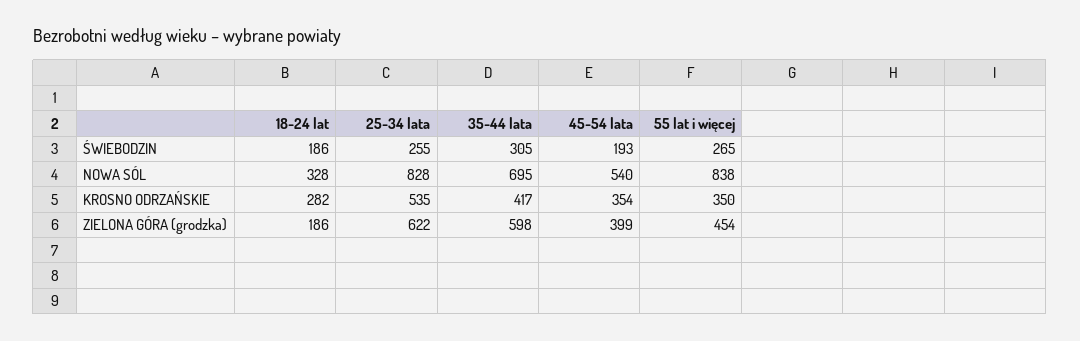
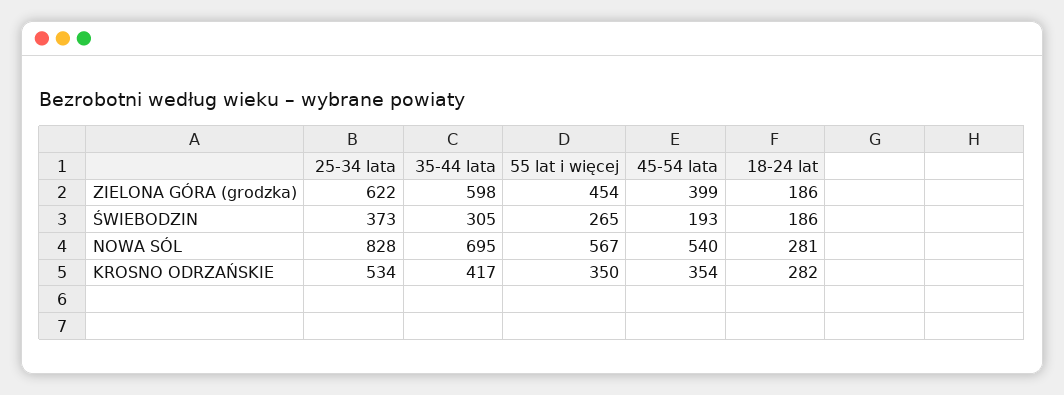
25-34 lata, ŚWIEBODZIN: 255 -> 373
18-24 lat, NOWA SÓL: 328 -> 281
55 lat i więcej, NOWA SÓL: 838 -> 567
25-34 lata, KROSNO ODRZAŃSKIE: 535 -> 534

